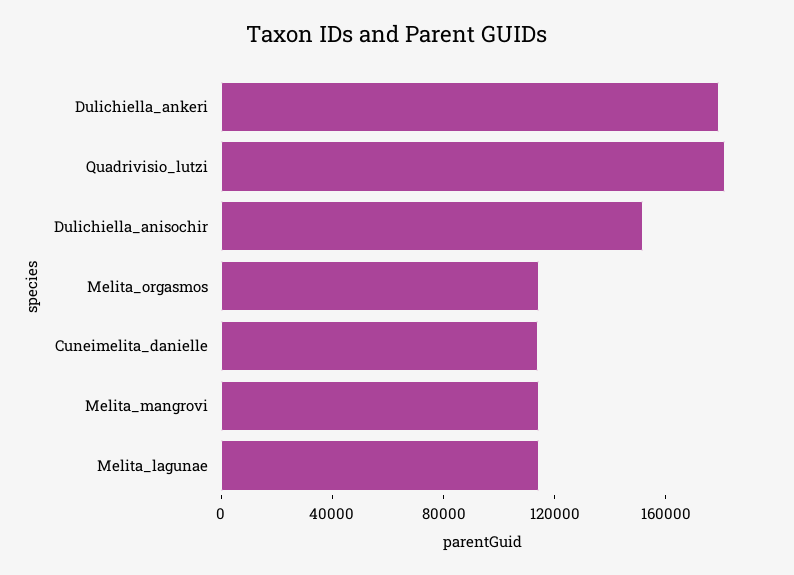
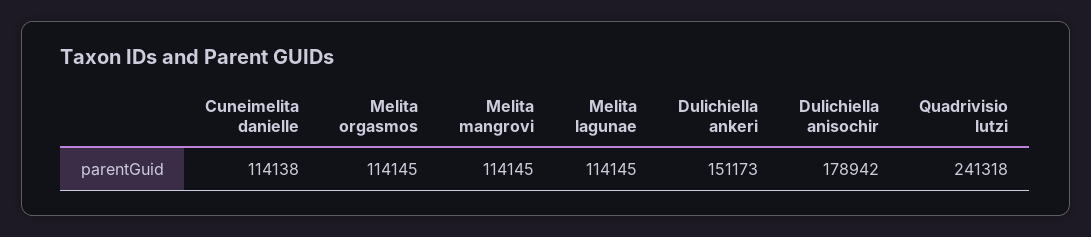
Dulichiella_ankeri: 180000 -> 151173
Quadrivisio_lutzi: 180000 -> 241318
Dulichiella_anisochir: 150000 -> 178942

